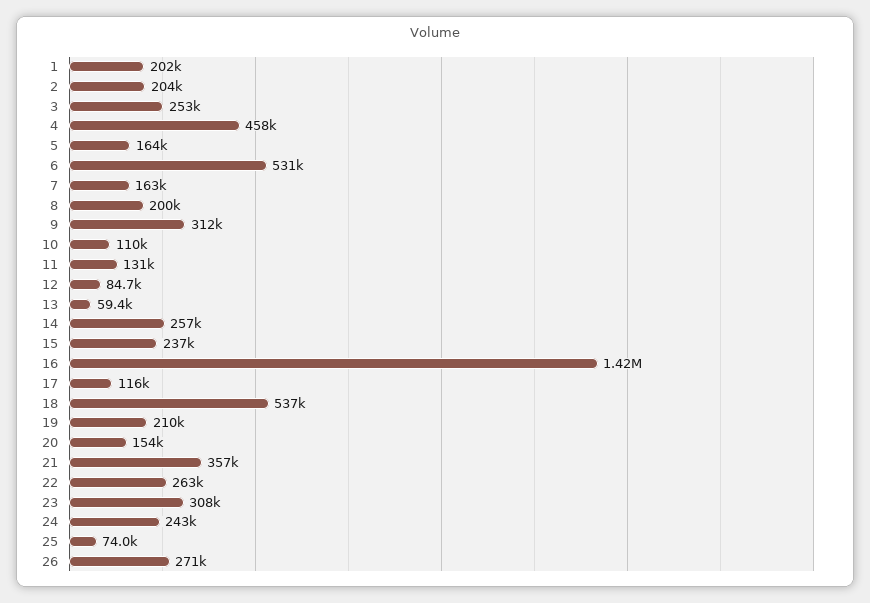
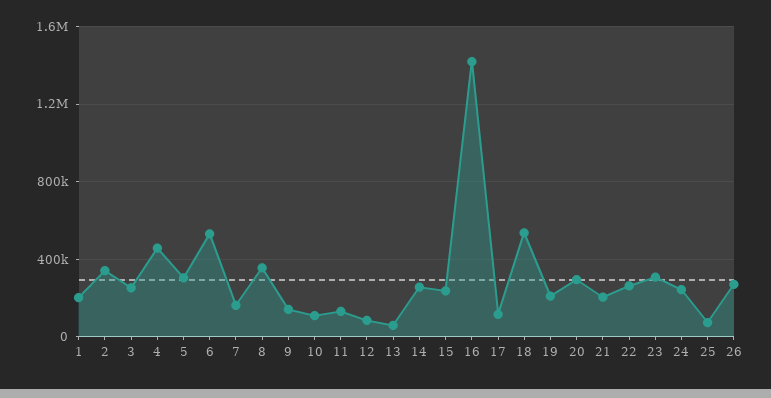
2: 204000 -> 350000
5: 164000 -> 300000
8: 200000 -> 350000
9: 312000 -> 150000
20: 154000 -> 300000
21: 357000 -> 200000

